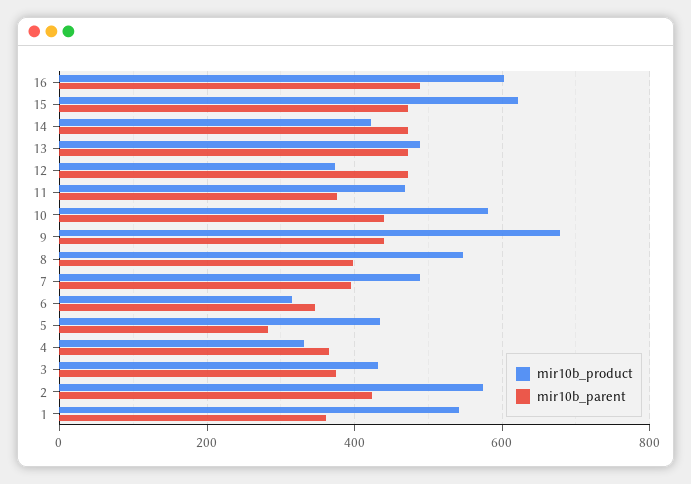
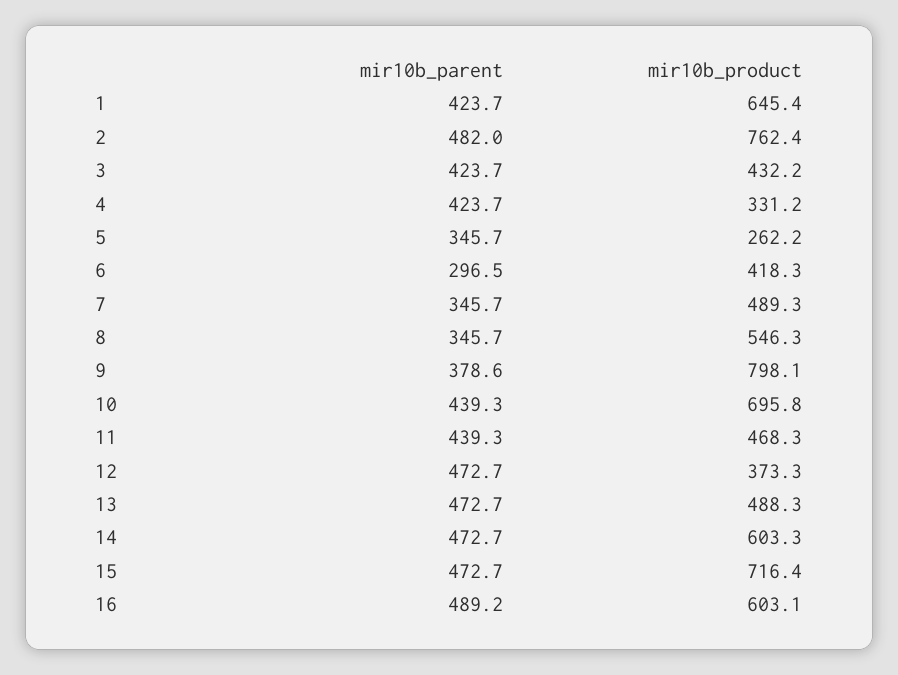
mir10b_product, 15: 620 -> 716.4
mir10b_product, 14: 420 -> 603.3
mir10b_parent, 11: 380 -> 439.3
mir10b_product, 10: 580 -> 695.8
mir10b_product, 9: 680 -> 798.1
mir10b_parent, 9: 440 -> 378.6
mir10b_parent, 8: 400 -> 345.7
mir10b_parent, 7: 400 -> 345.7
mir10b_product, 6: 320 -> 418.3
mir10b_parent, 6: 340 -> 296.5
mir10b_product, 5: 440 -> 262.2
mir10b_parent, 5: 280 -> 345.7
mir10b_parent, 4: 360 -> 423.7
mir10b_parent, 3: 380 -> 423.7
mir10b_product, 2: 580 -> 762.4
mir10b_parent, 2: 420 -> 482
mir10b_product, 1: 540 -> 645.4
mir10b_parent, 1: 360 -> 423.7

